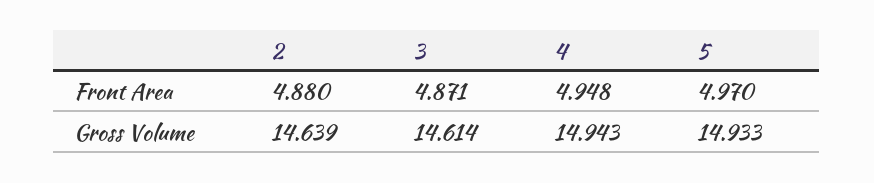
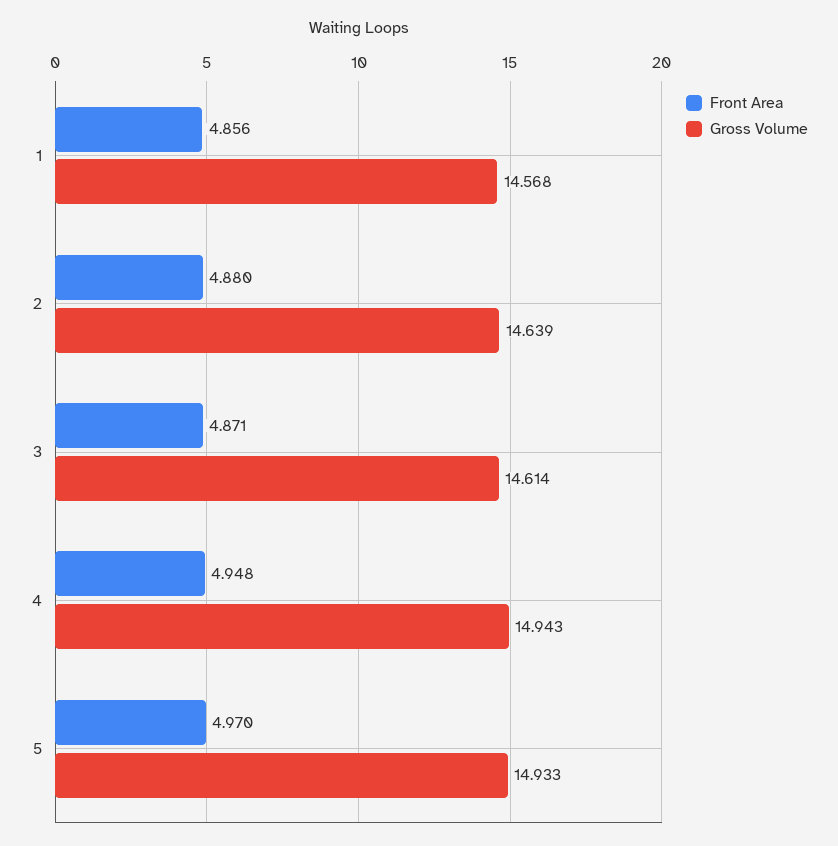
Front Area, 1: none -> 4.856
Gross Volume, 1: none -> 14.568

